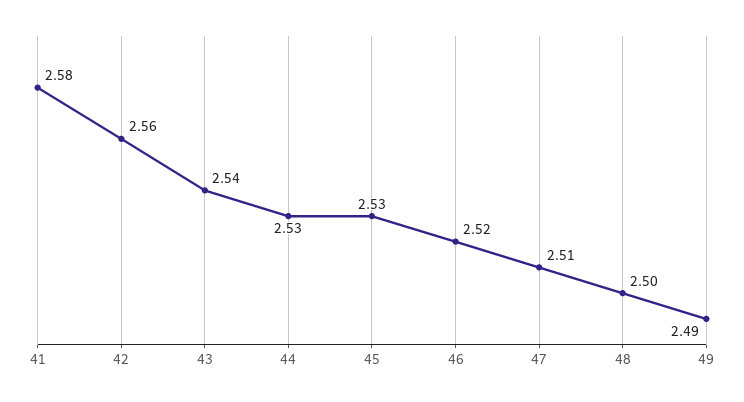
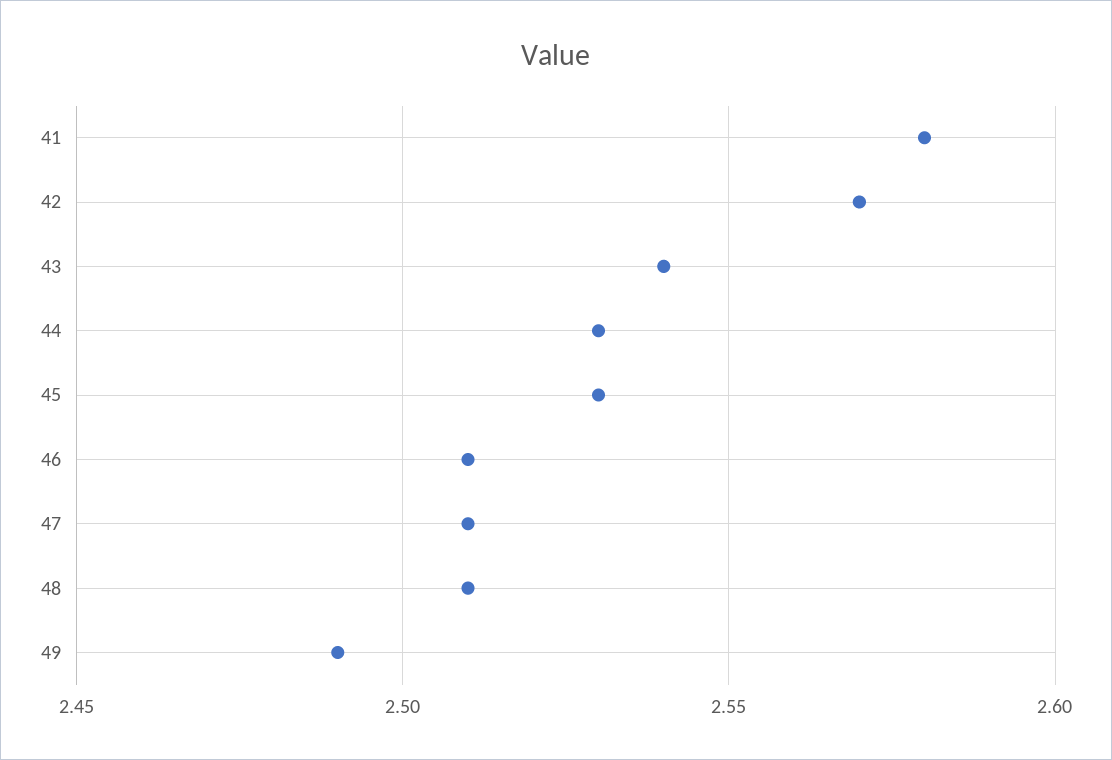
42: 2.56 -> 2.57
46: 2.52 -> 2.51
48: 2.5 -> 2.51

